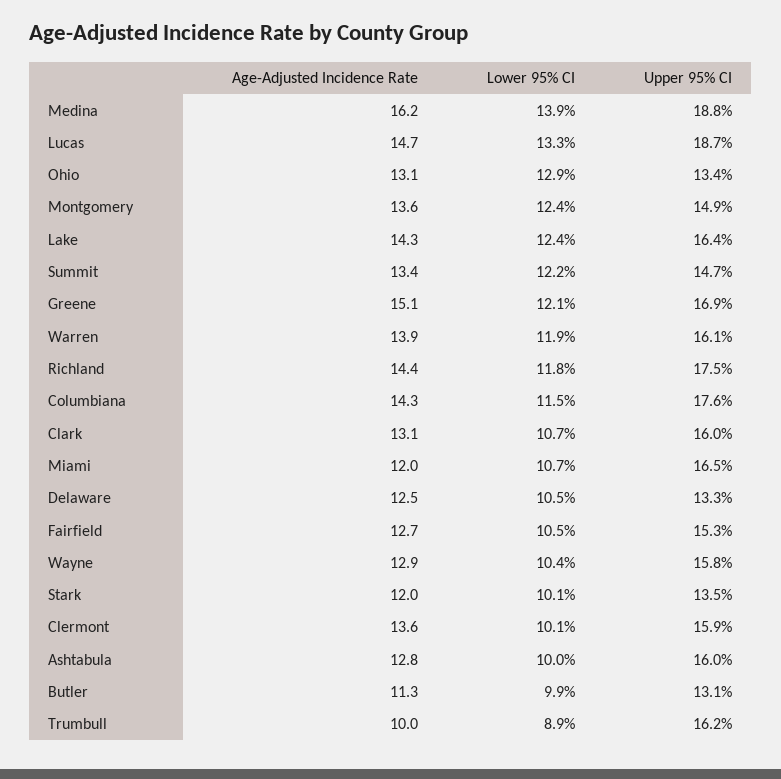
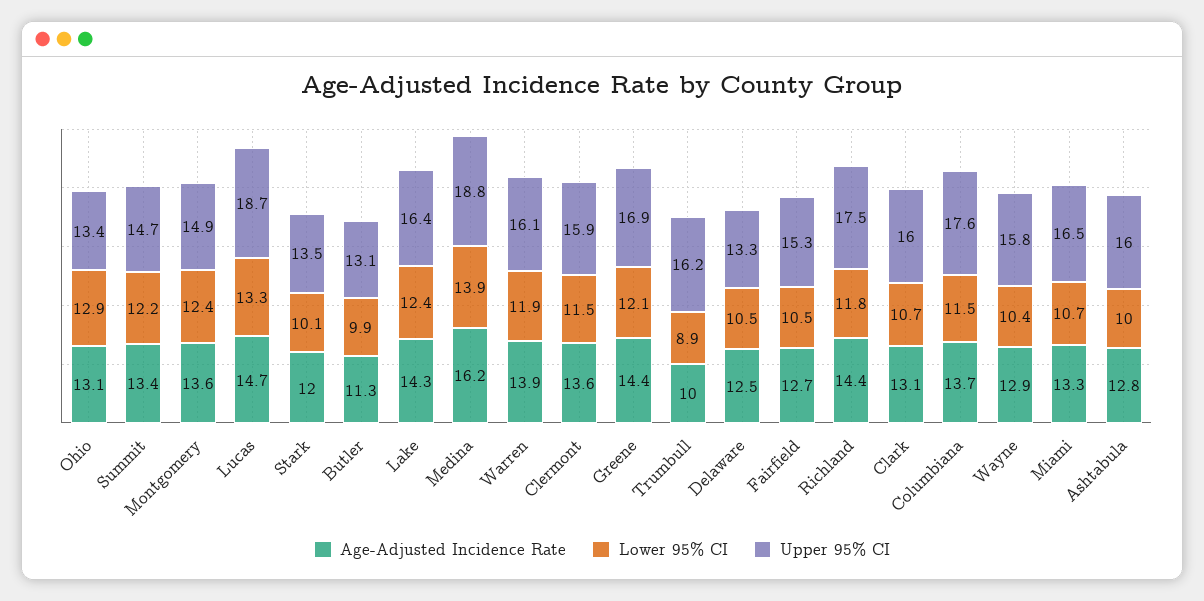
Age-Adjusted Incidence Rate, Greene: 15.1 -> 14.4
Age-Adjusted Incidence Rate, Columbiana: 14.3 -> 13.7
Age-Adjusted Incidence Rate, Miami: 12 -> 13.3
Lower 95% CI, Clermont: 10.1 -> 11.5

